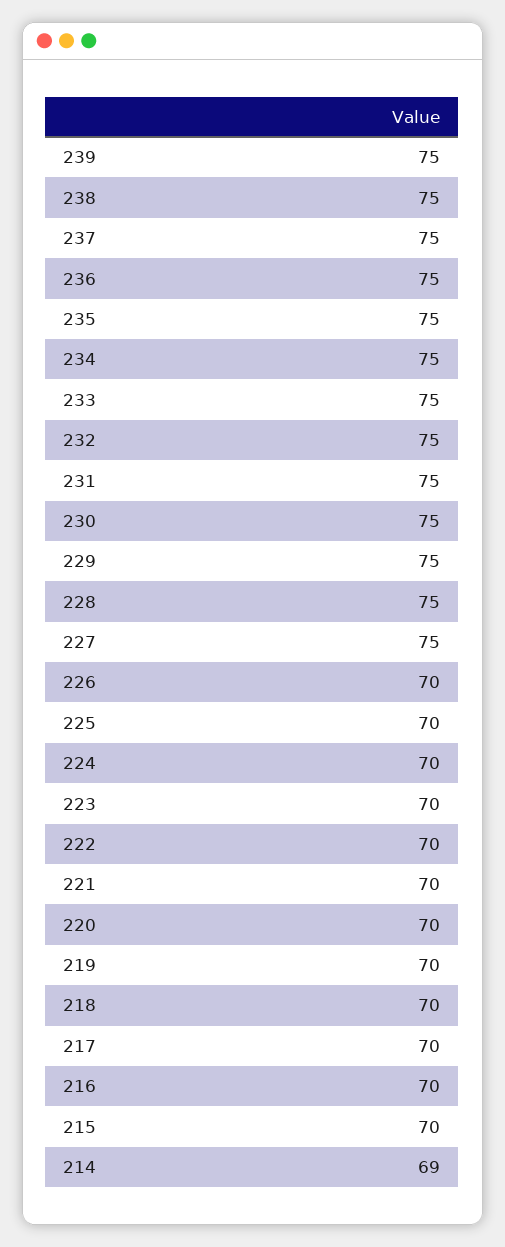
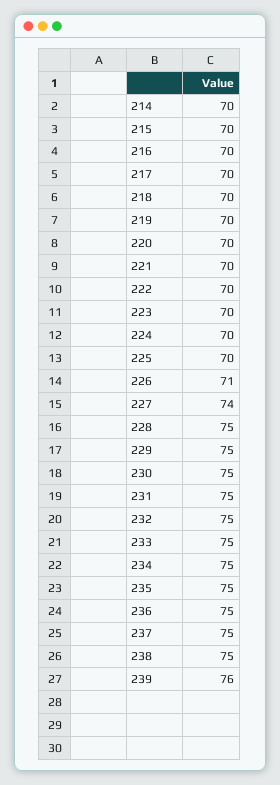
239: 75 -> 76
227: 75 -> 74
226: 70 -> 71
214: 69 -> 70

